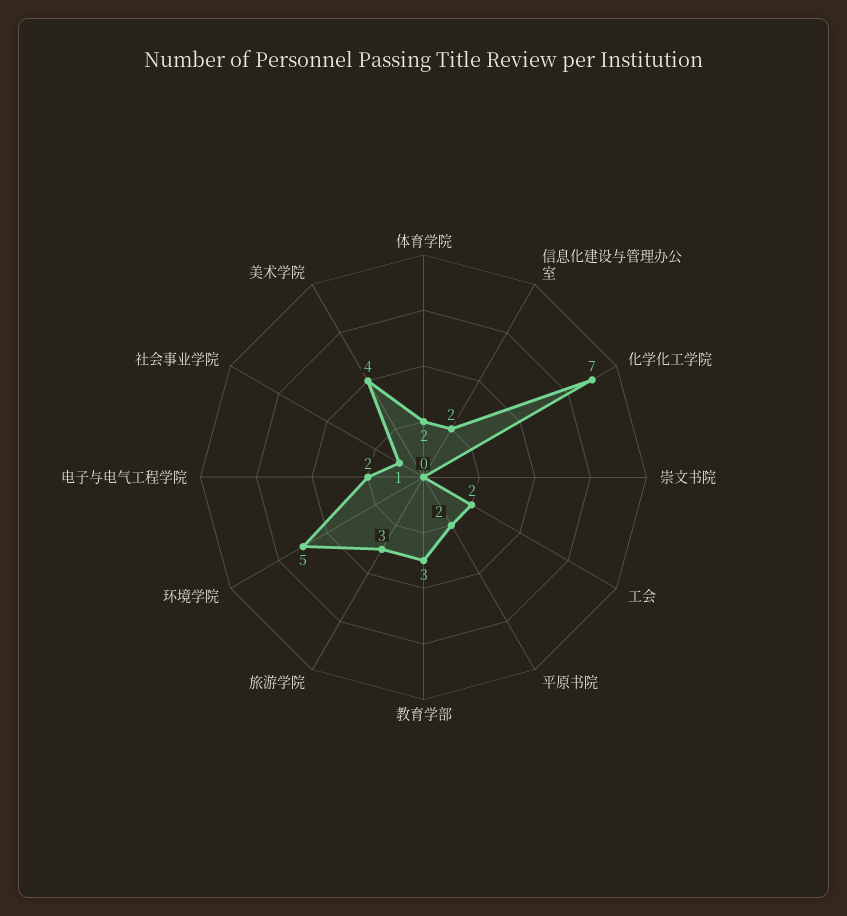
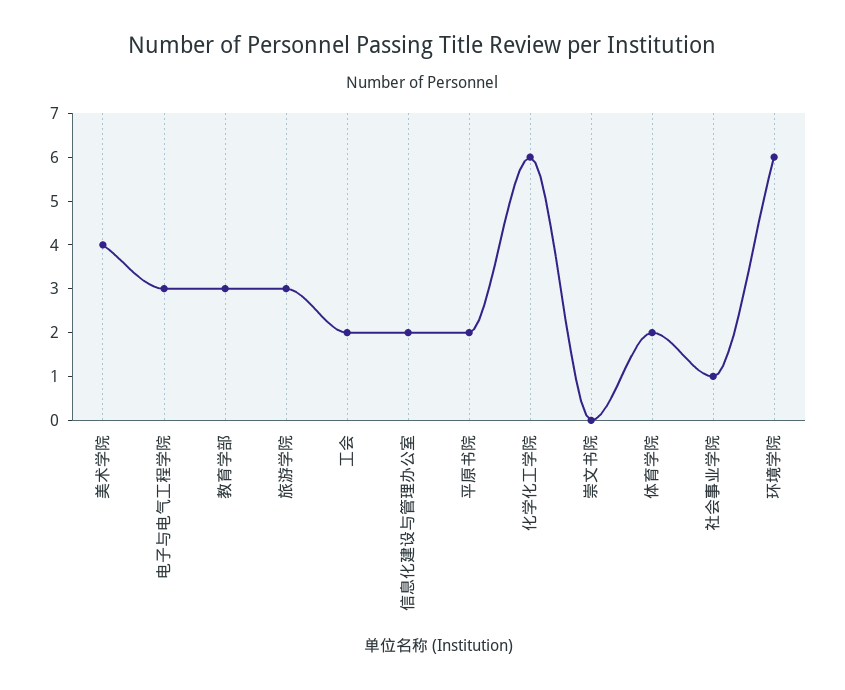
化学化工学院: 7 -> 6
环境学院: 5 -> 6
电子与电气工程学院: 2 -> 3

